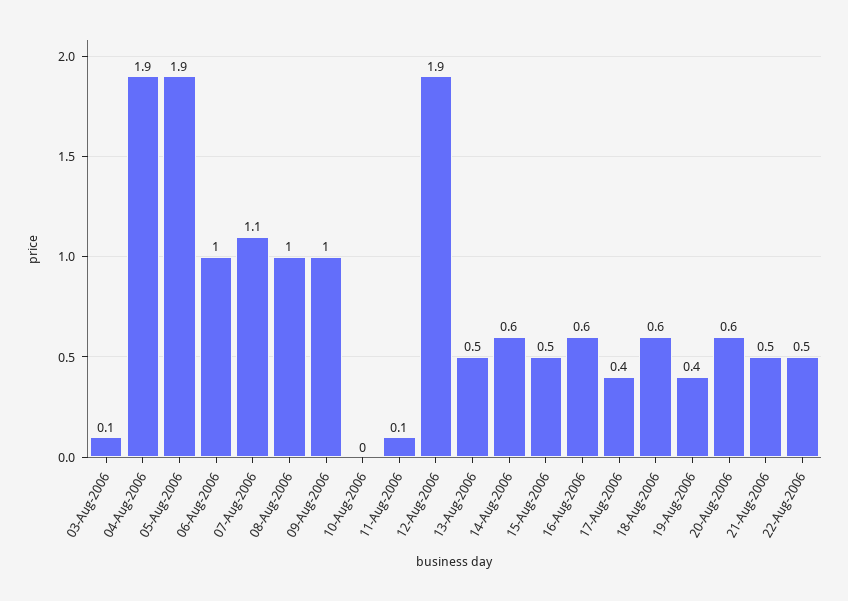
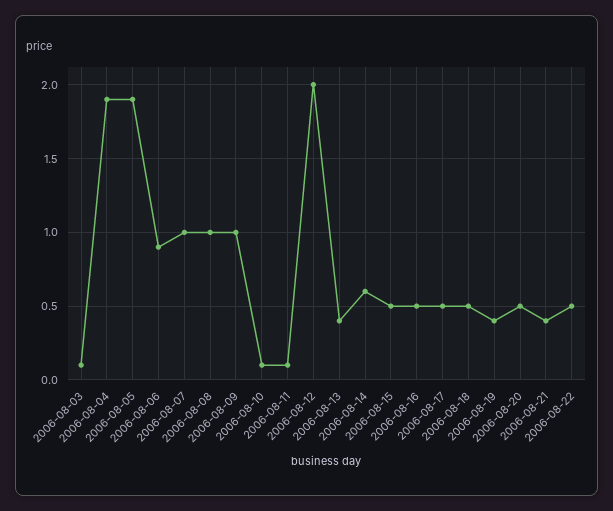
06-Aug-2006: 1 -> 0.9
07-Aug-2006: 1.1 -> 1
10-Aug-2006: 0 -> 0.1
12-Aug-2006: 1.9 -> 2
13-Aug-2006: 0.5 -> 0.4
16-Aug-2006: 0.6 -> 0.5
17-Aug-2006: 0.4 -> 0.5
18-Aug-2006: 0.6 -> 0.5
20-Aug-2006: 0.6 -> 0.5
21-Aug-2006: 0.5 -> 0.4

